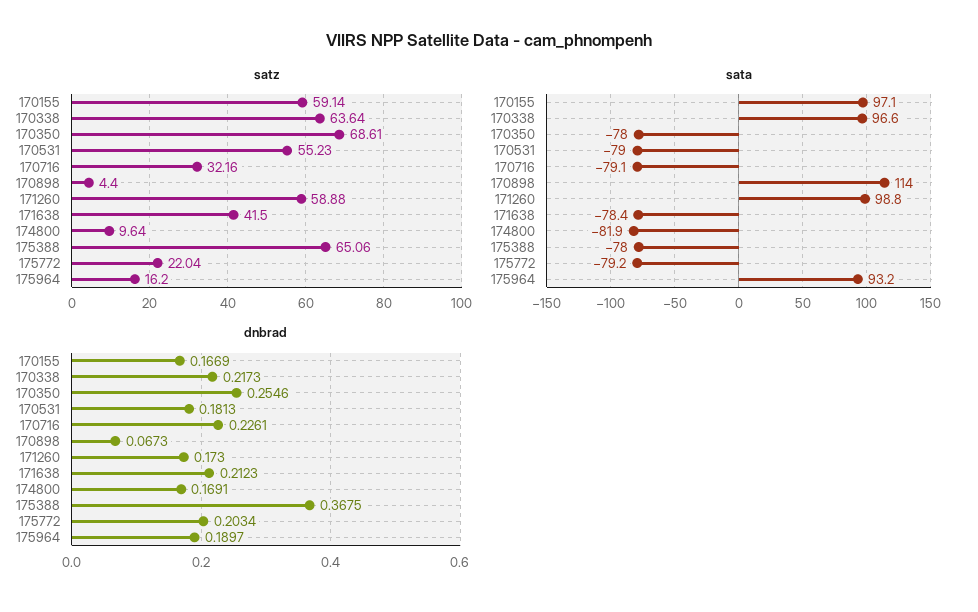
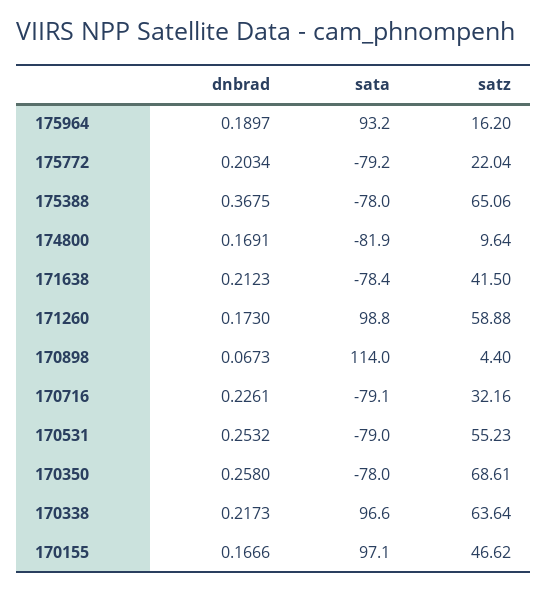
satz, 170155: 59.14 -> 46.62
dnbrad, 170155: 0.1669 -> 0.1666
dnbrad, 170350: 0.2546 -> 0.258
dnbrad, 170531: 0.1813 -> 0.2532

